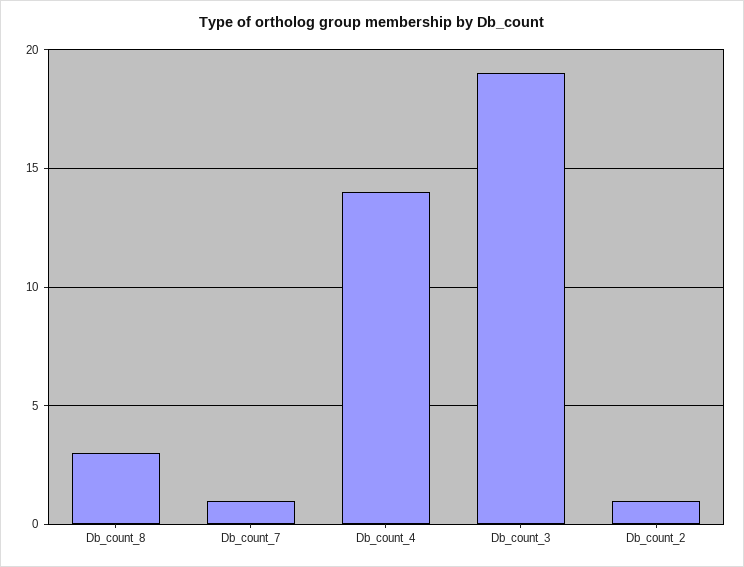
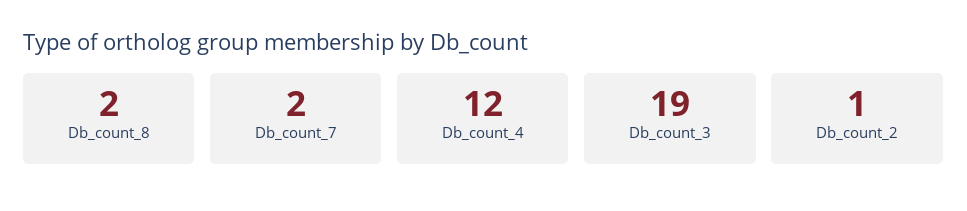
Db_count_8: 3 -> 2
Db_count_7: 1 -> 2
Db_count_4: 14 -> 12

